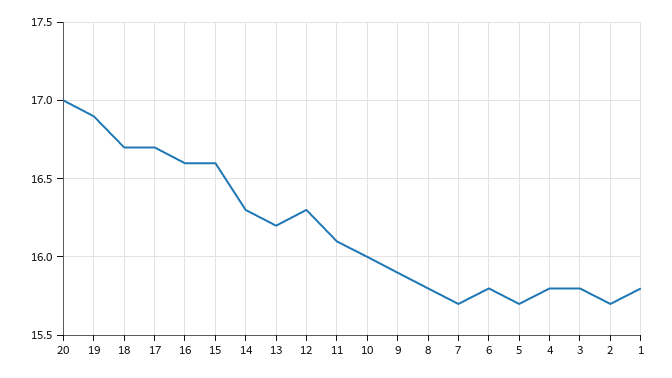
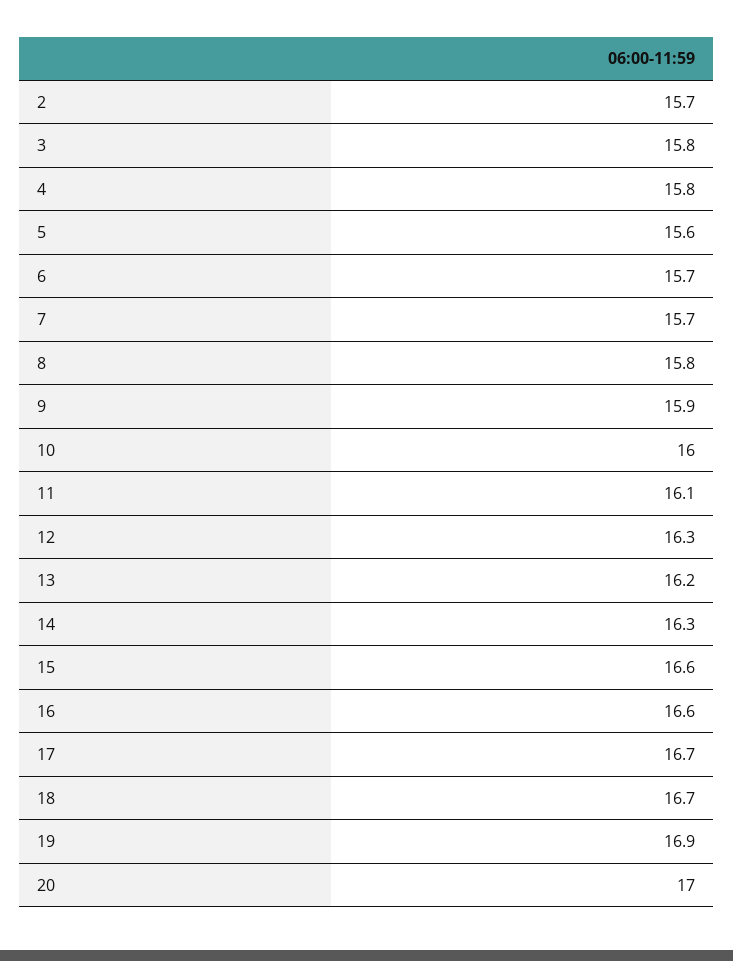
6: 15.8 -> 15.7
5: 15.7 -> 15.6
1: 15.8 -> none

